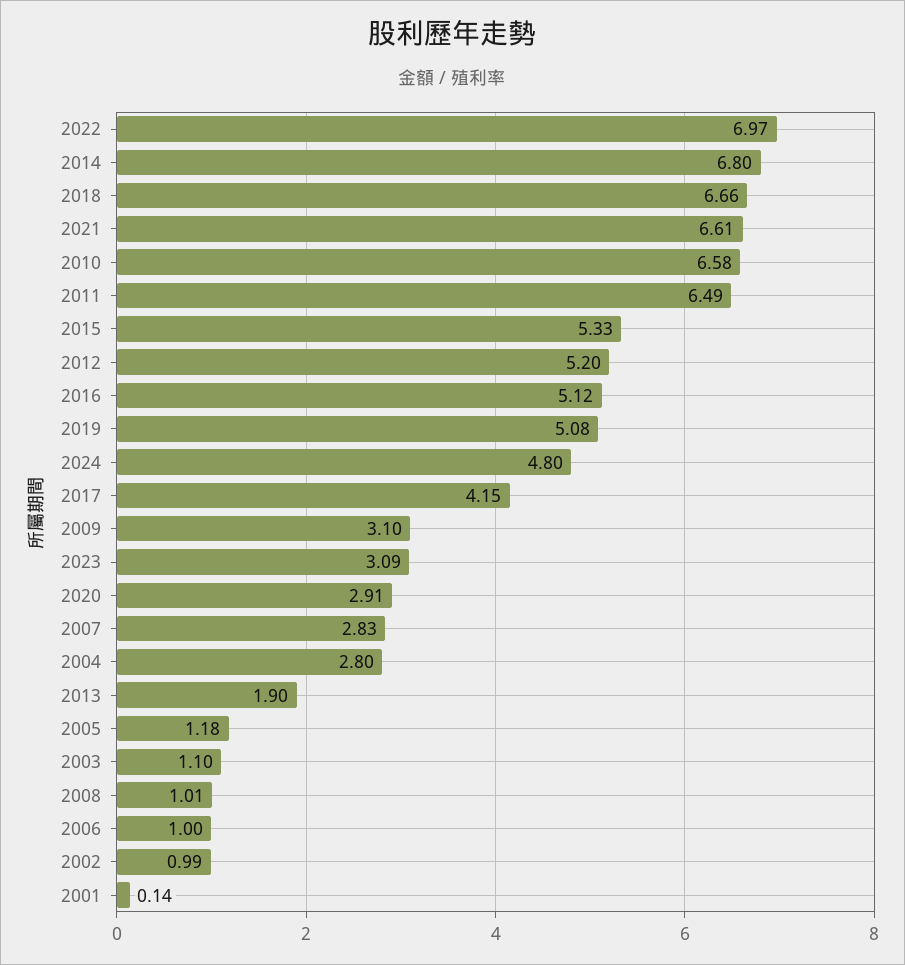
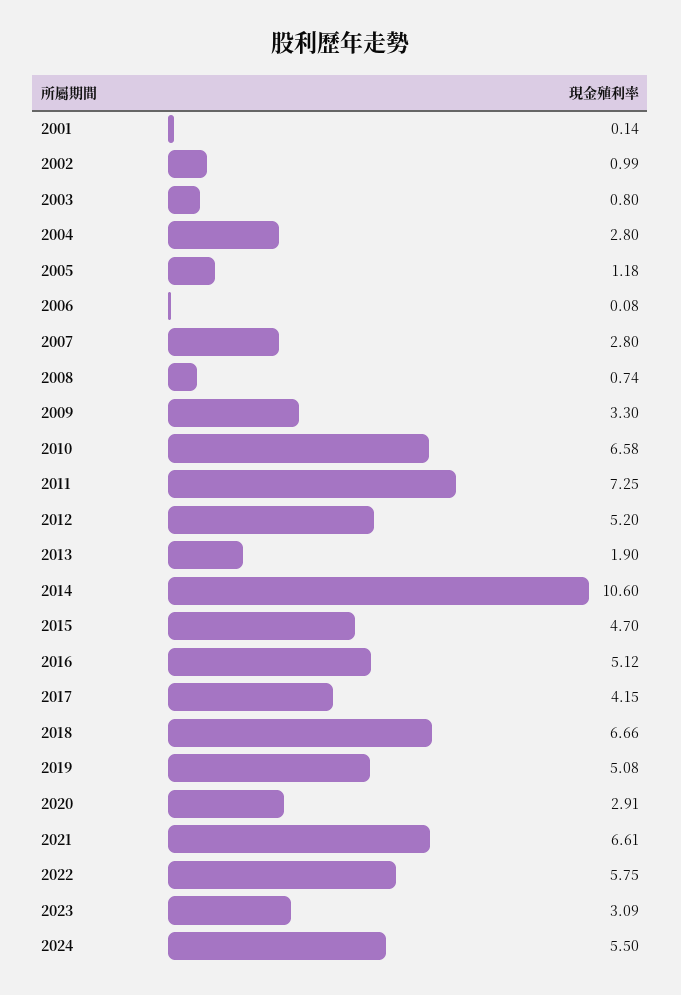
2022: 6.97 -> 5.75
2014: 6.8 -> 10.6
2011: 6.49 -> 7.25
2015: 5.33 -> 4.7
2024: 4.8 -> 5.5
2009: 3.1 -> 3.3
2007: 2.83 -> 2.8
2003: 1.1 -> 0.8
2008: 1.01 -> 0.74
2006: 1 -> 0.08

